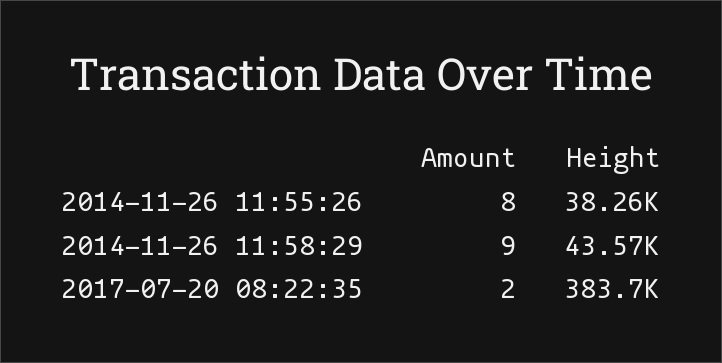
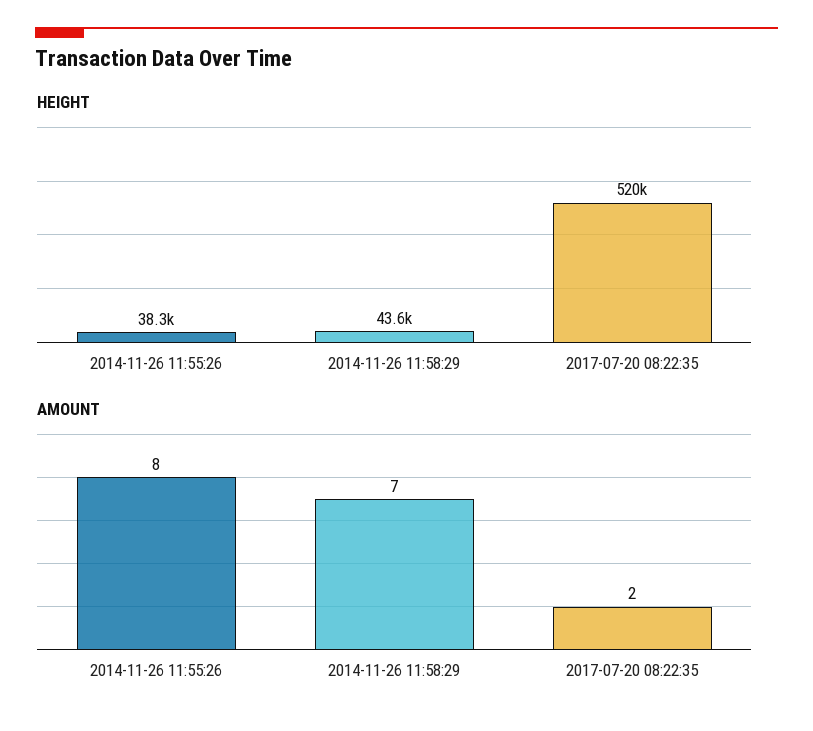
Amount, 2014-11-26 11:58:29: 9 -> 7
Height, 2017-07-20 08:22:35: 383700 -> 520000

